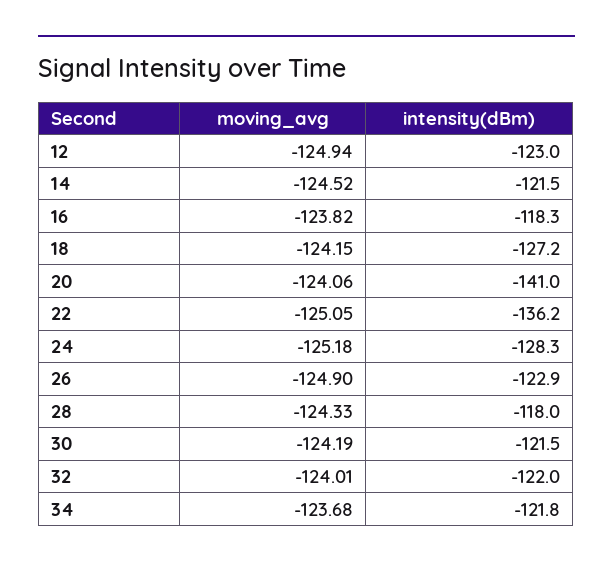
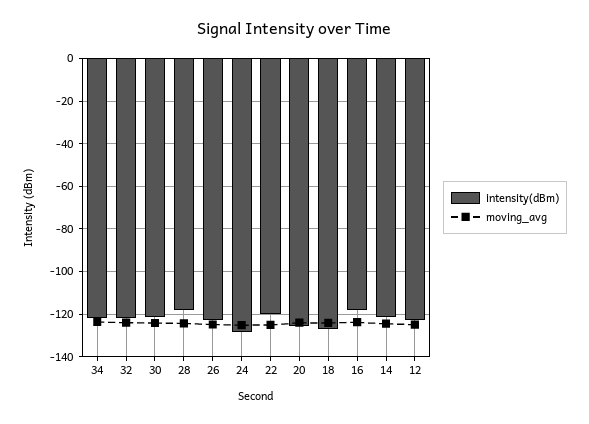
intensity(dBm), 20: -141 -> -125
intensity(dBm), 22: -136.2 -> -120

